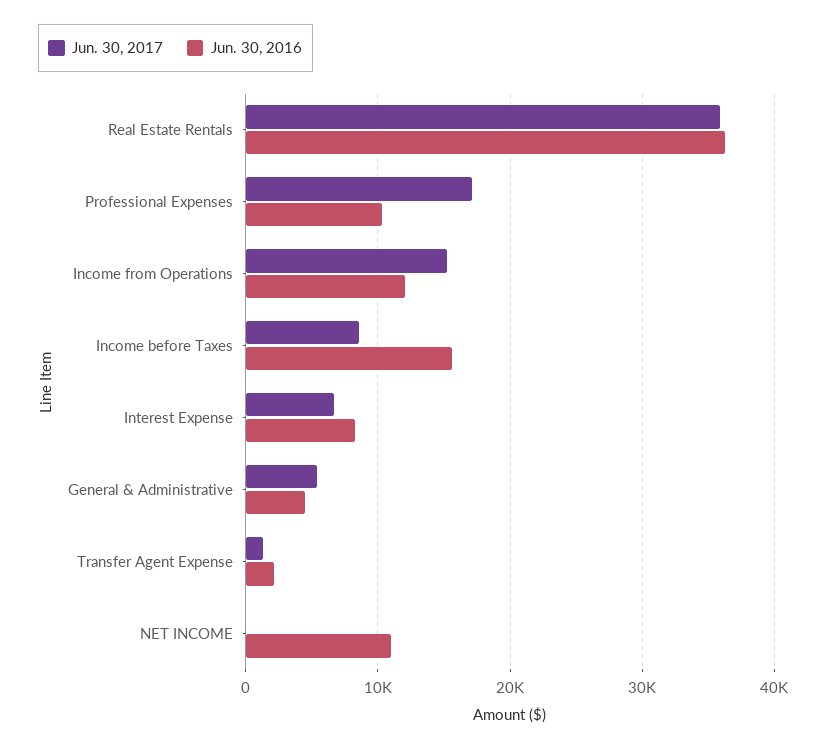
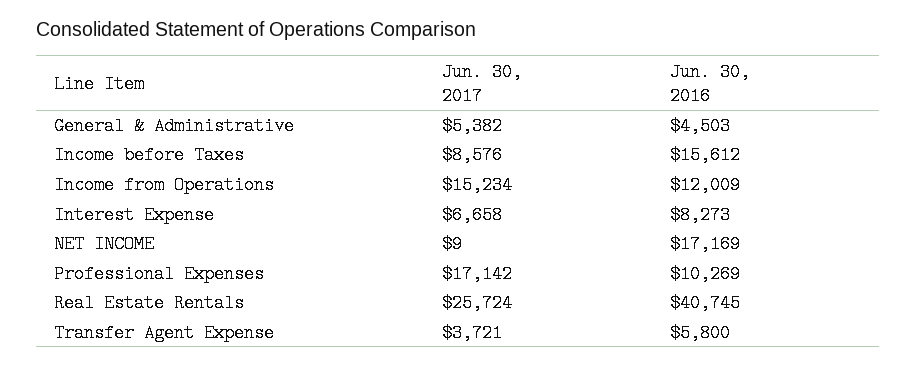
Jun. 30, 2017, Real Estate Rentals: 36000 -> 25724
Jun. 30, 2016, Real Estate Rentals: 36000 -> 40745
Jun. 30, 2017, Transfer Agent Expense: 1000 -> 3721
Jun. 30, 2016, Transfer Agent Expense: 2000 -> 5800
Jun. 30, 2016, NET INCOME: 11000 -> 17169

